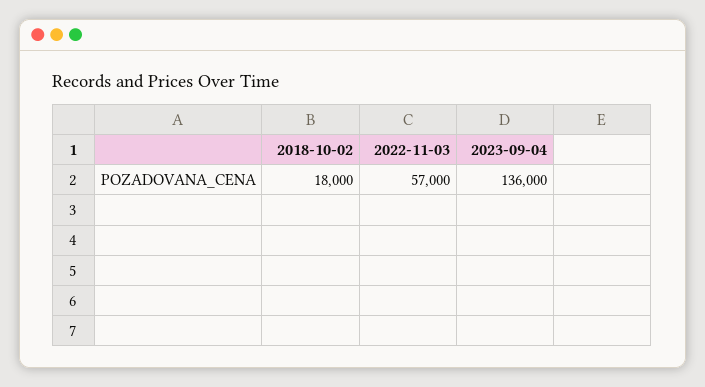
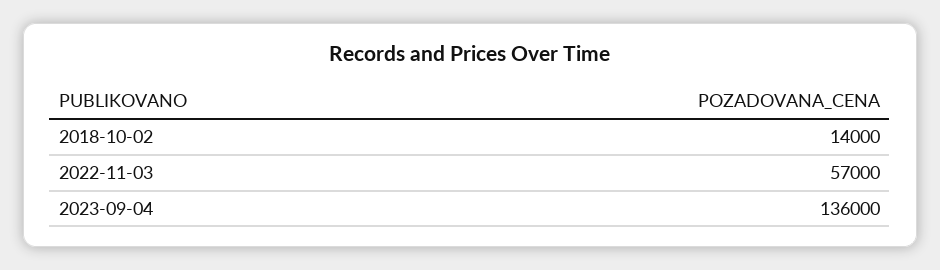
2018-10-02: 18000 -> 14000

